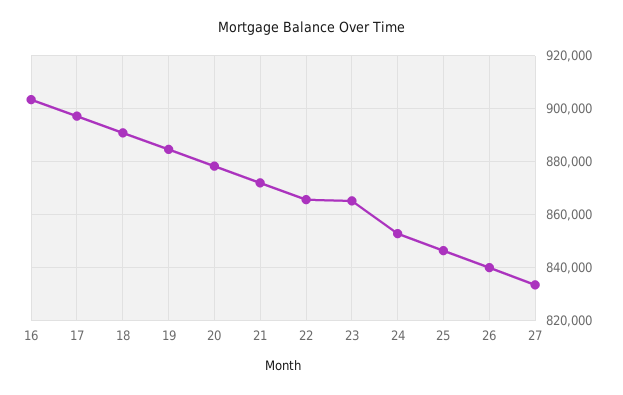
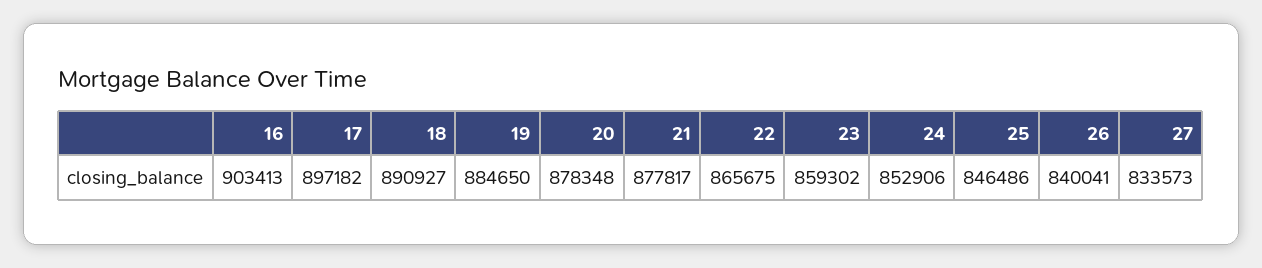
21: 872500 -> 877817
23: 865000 -> 859302

